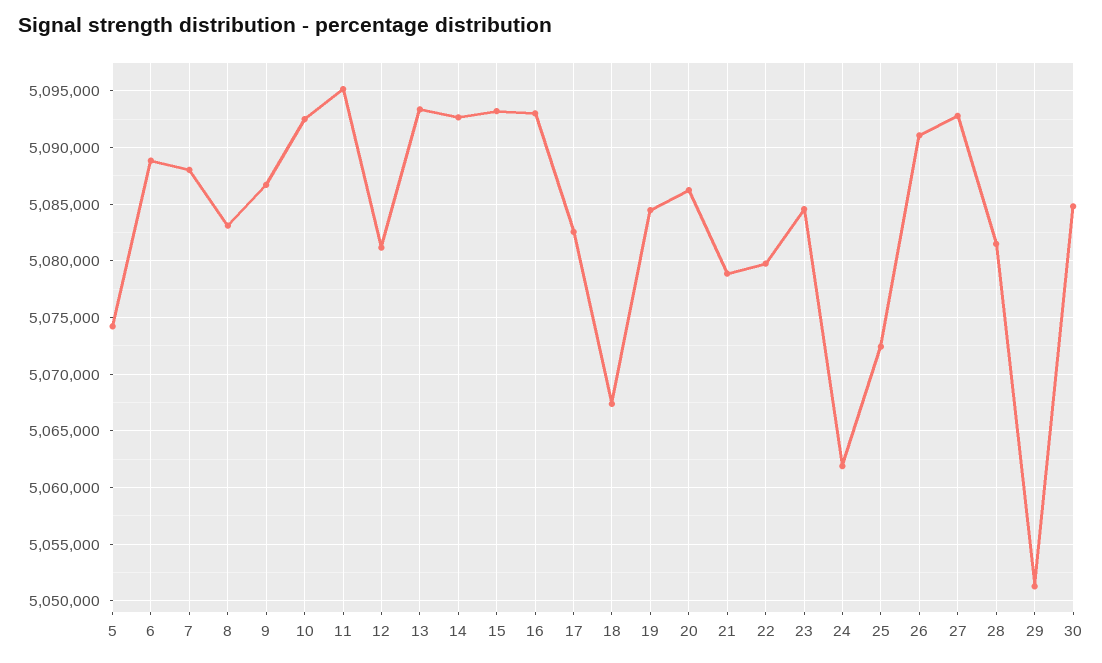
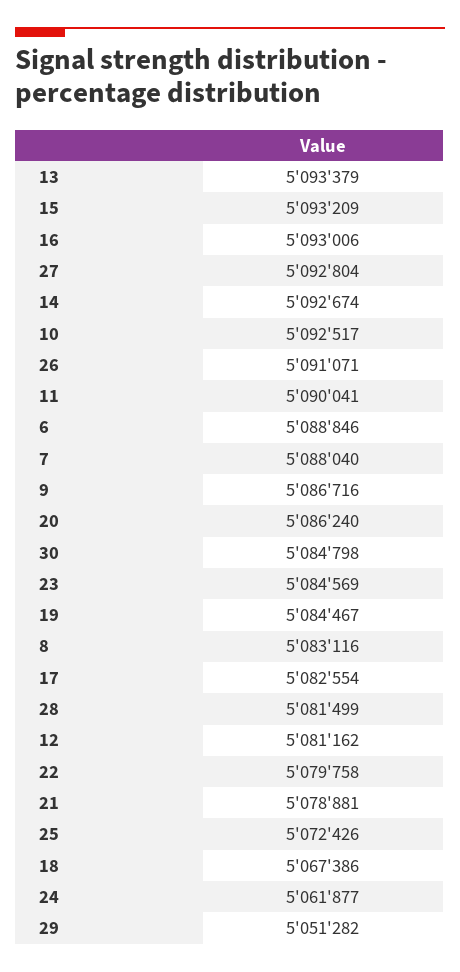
5: 5074000 -> none
11: 5095000 -> 5090041

